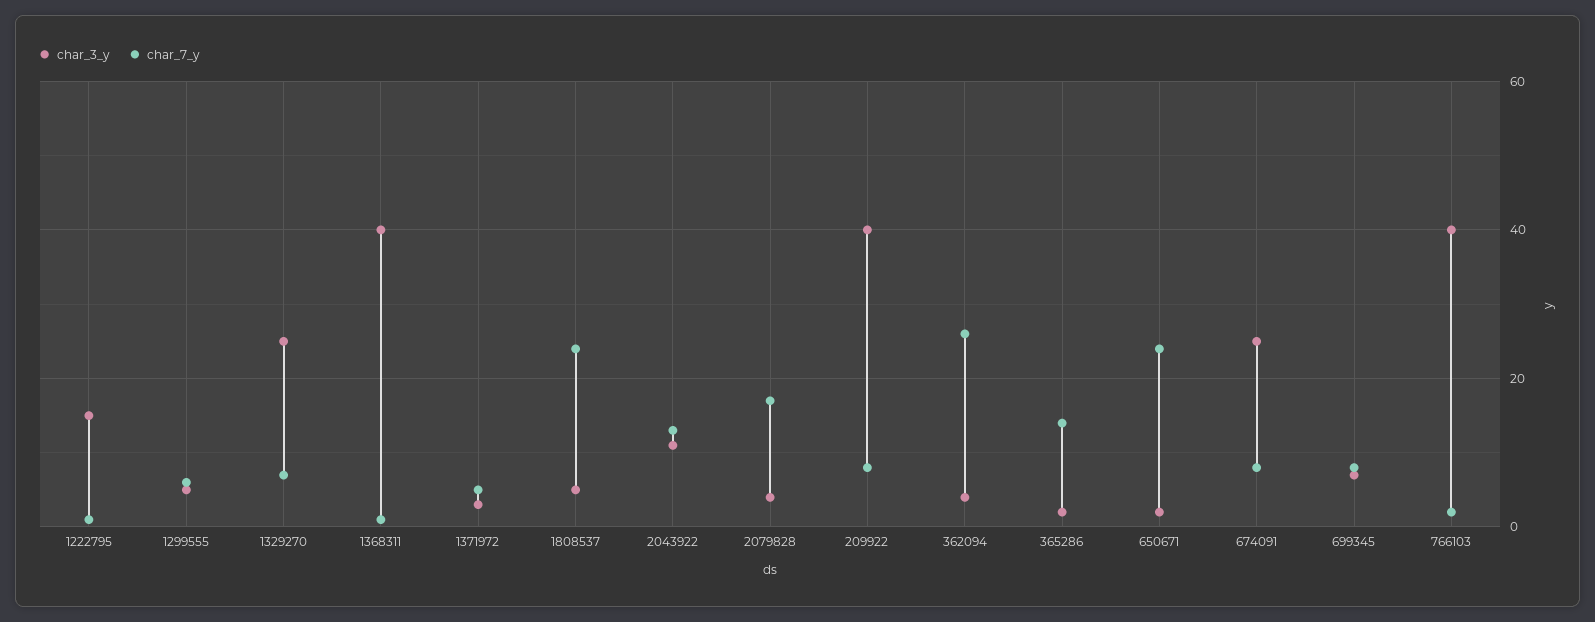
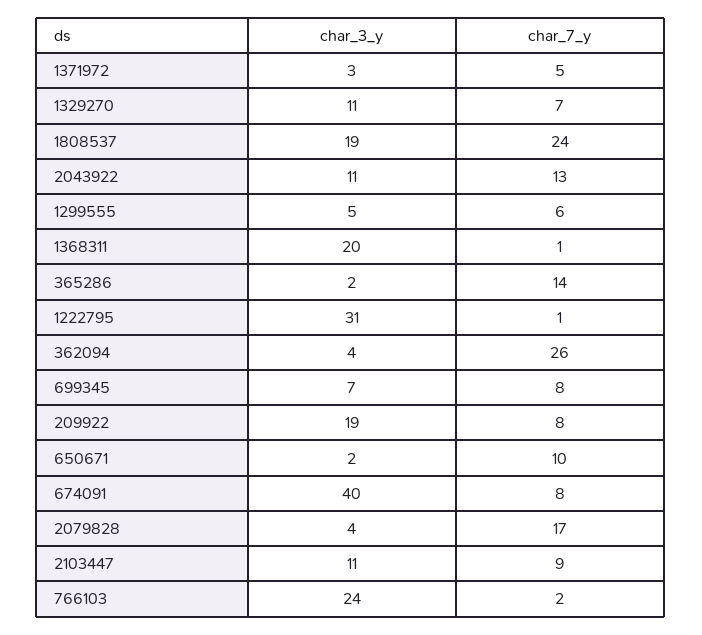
char_3_y, 1222795: 15 -> 31
char_3_y, 1329270: 25 -> 11
char_3_y, 1368311: 40 -> 20
char_3_y, 1808537: 5 -> 19
char_3_y, 209922: 40 -> 19
char_7_y, 650671: 25 -> 10
char_3_y, 674091: 25 -> 40
char_3_y, 766103: 40 -> 24
char_3_y, 2103447: none -> 11
char_7_y, 2103447: none -> 9

